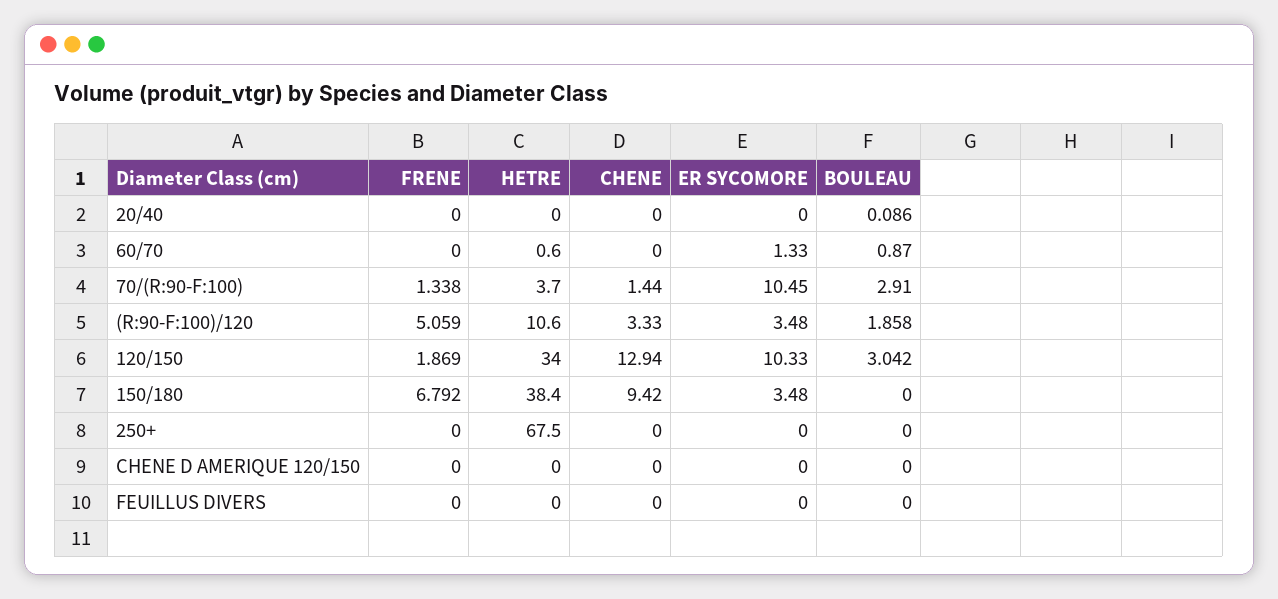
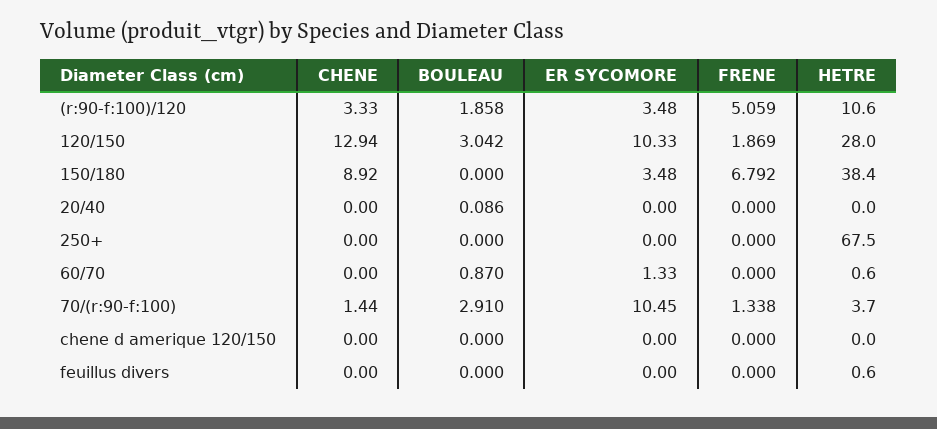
HETRE, 120/150: 34 -> 28
CHENE, 150/180: 9.42 -> 8.92
HETRE, FEUILLUS DIVERS: 0 -> 0.6

